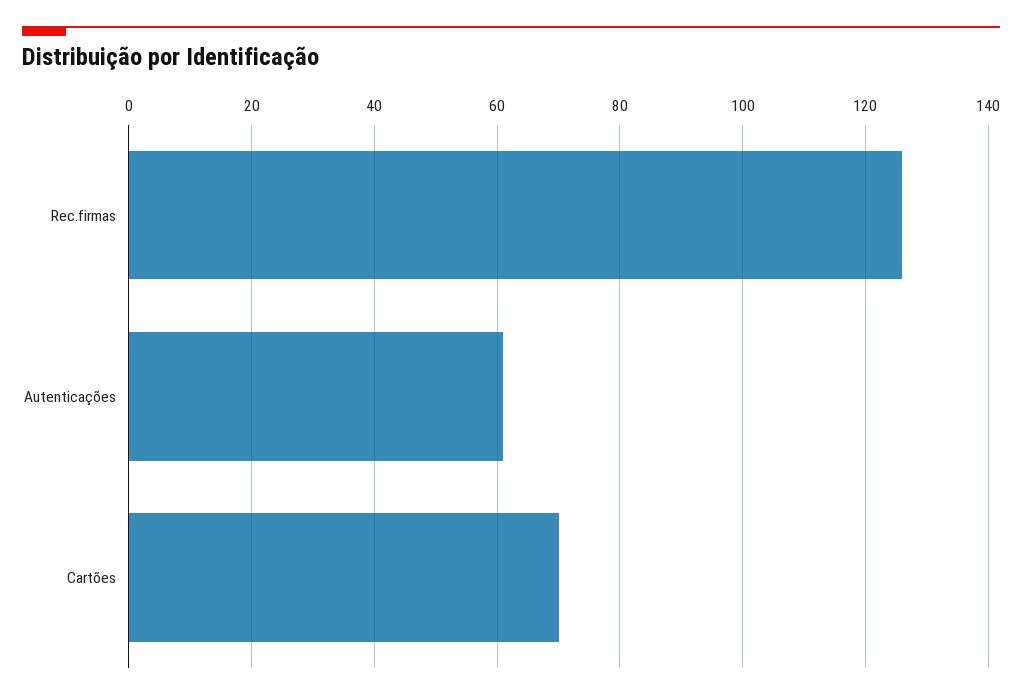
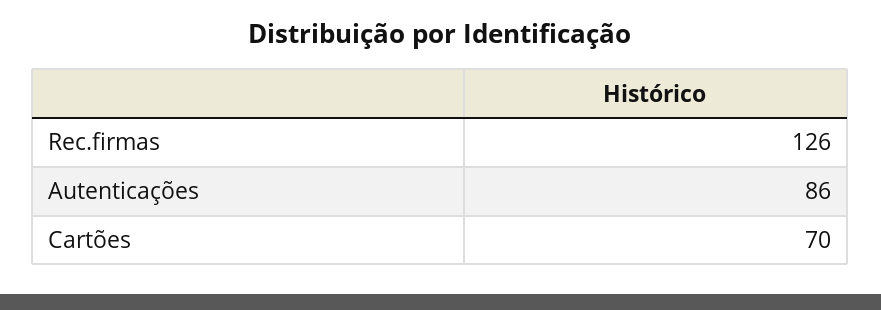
Autenticações: 60 -> 86

